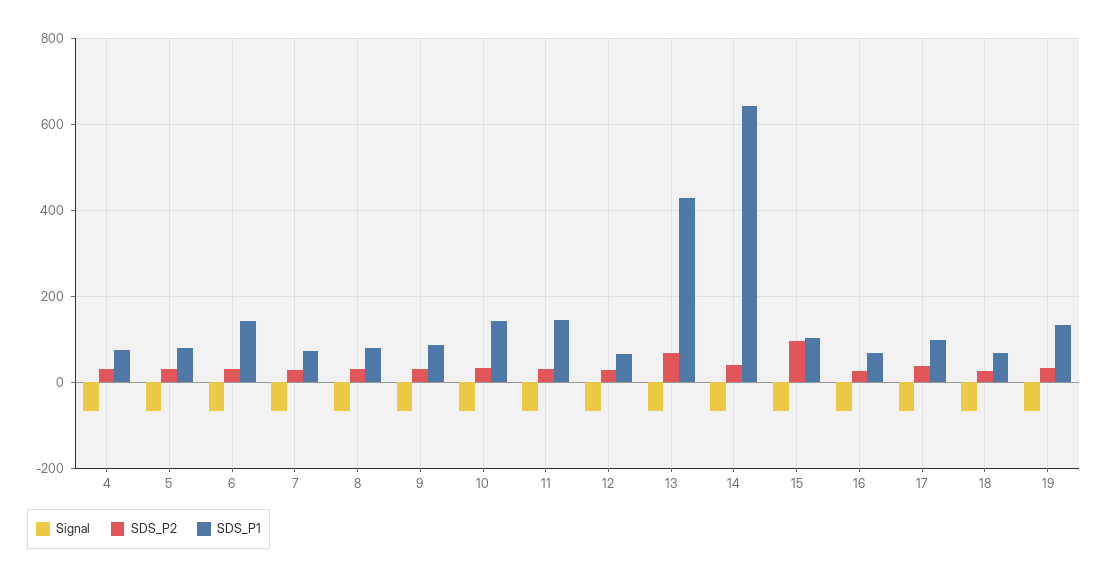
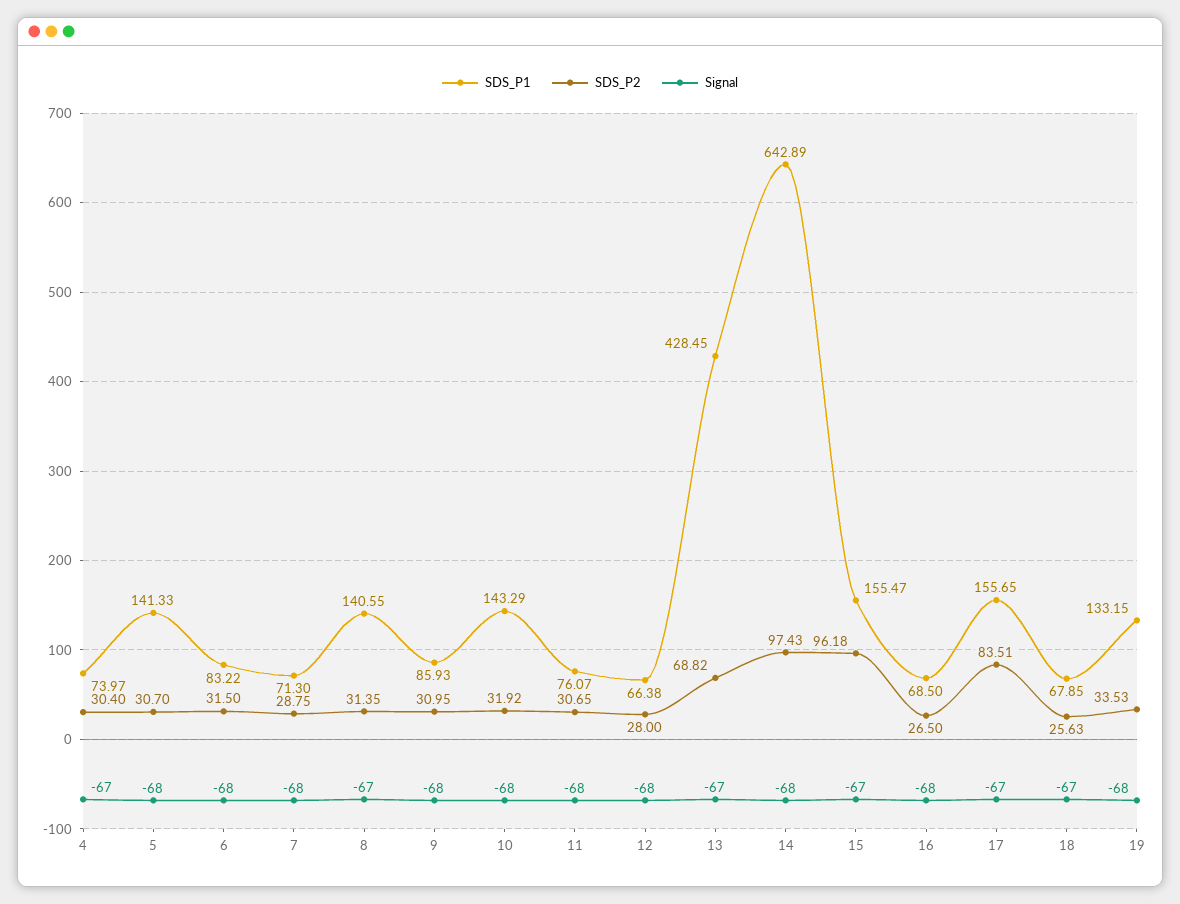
SDS_P1, 5: 80 -> 141.33
SDS_P1, 6: 140 -> 83.22
SDS_P1, 8: 80 -> 140.55
SDS_P1, 11: 140 -> 76.07
SDS_P2, 14: 40 -> 97.43
SDS_P1, 15: 100 -> 155.47
SDS_P2, 17: 40 -> 83.51
SDS_P1, 17: 100 -> 155.65

